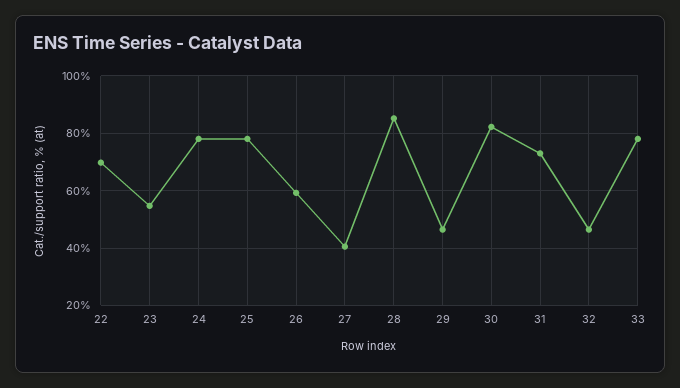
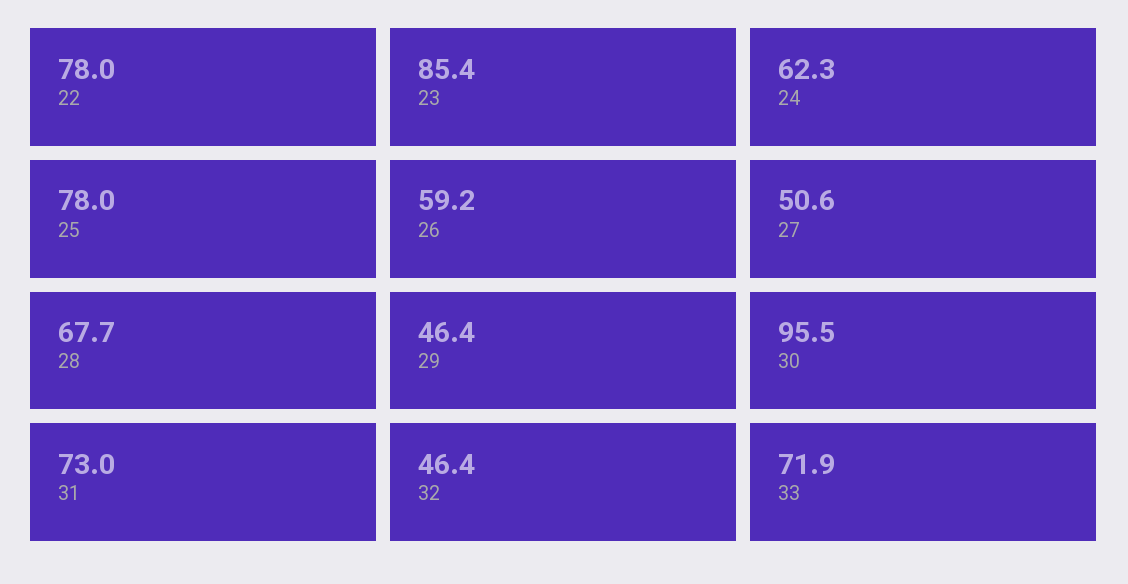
22: 70 -> 78
23: 55 -> 85.4
24: 77.5 -> 62.3
27: 40 -> 50.6
28: 85 -> 67.7
30: 82.5 -> 95.5
33: 77.5 -> 71.9

